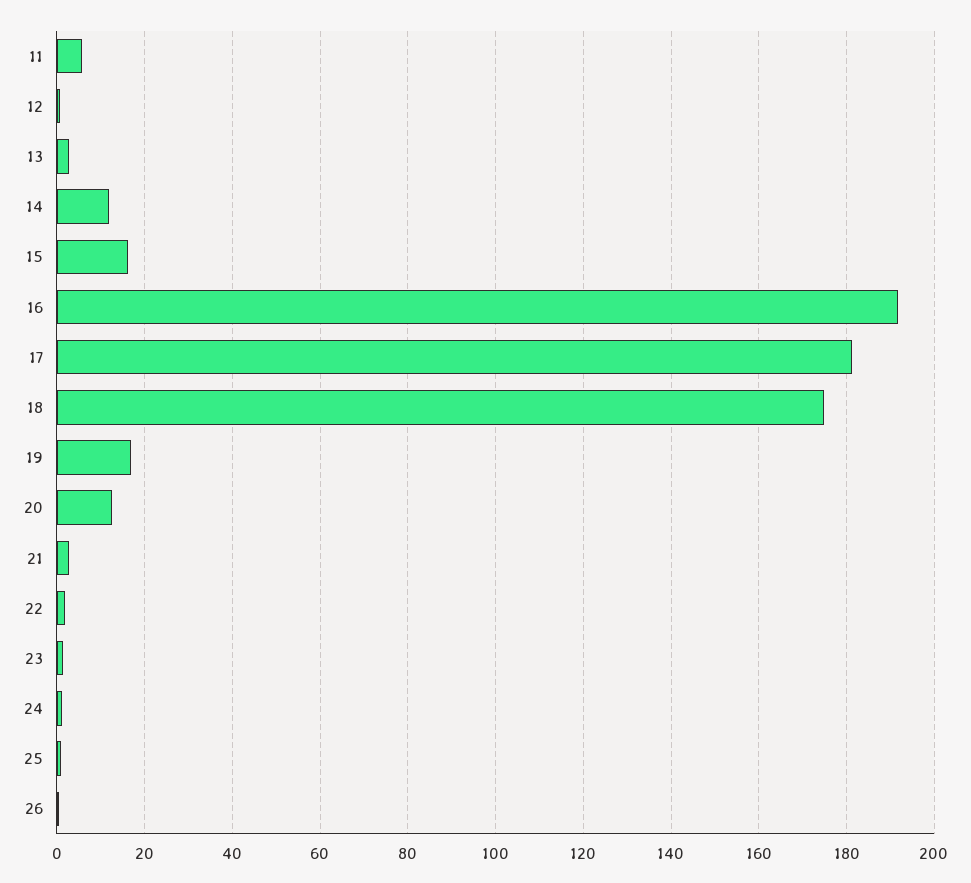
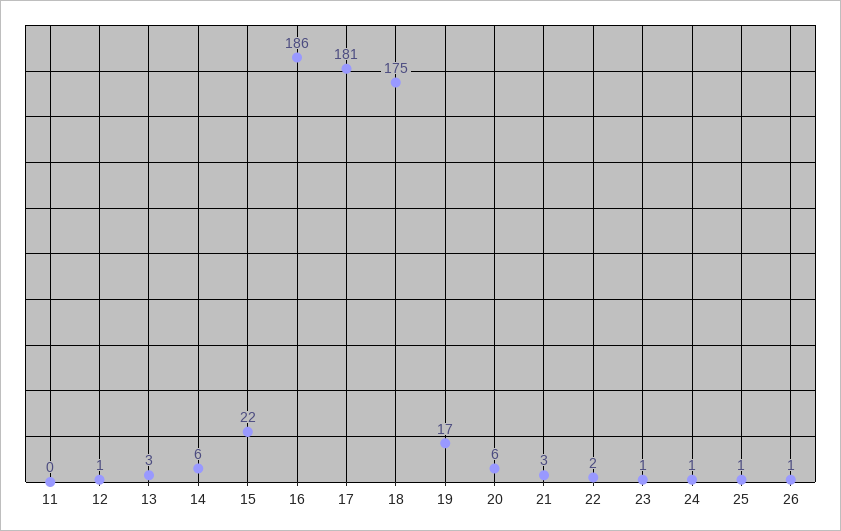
11: 6 -> 0
14: 12 -> 6
15: 16 -> 22
16: 192 -> 186
20: 12 -> 6

